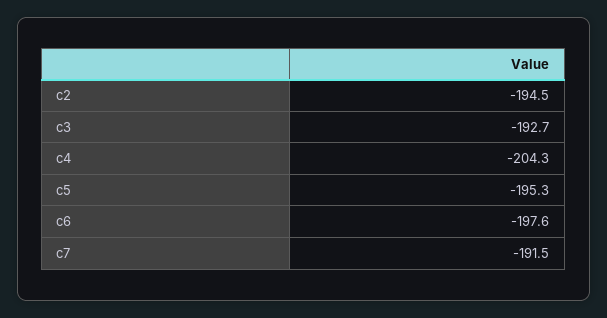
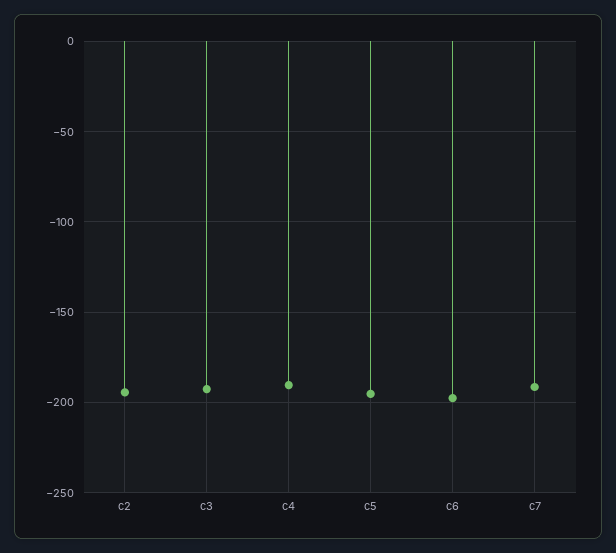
c4: -204.3 -> -190

